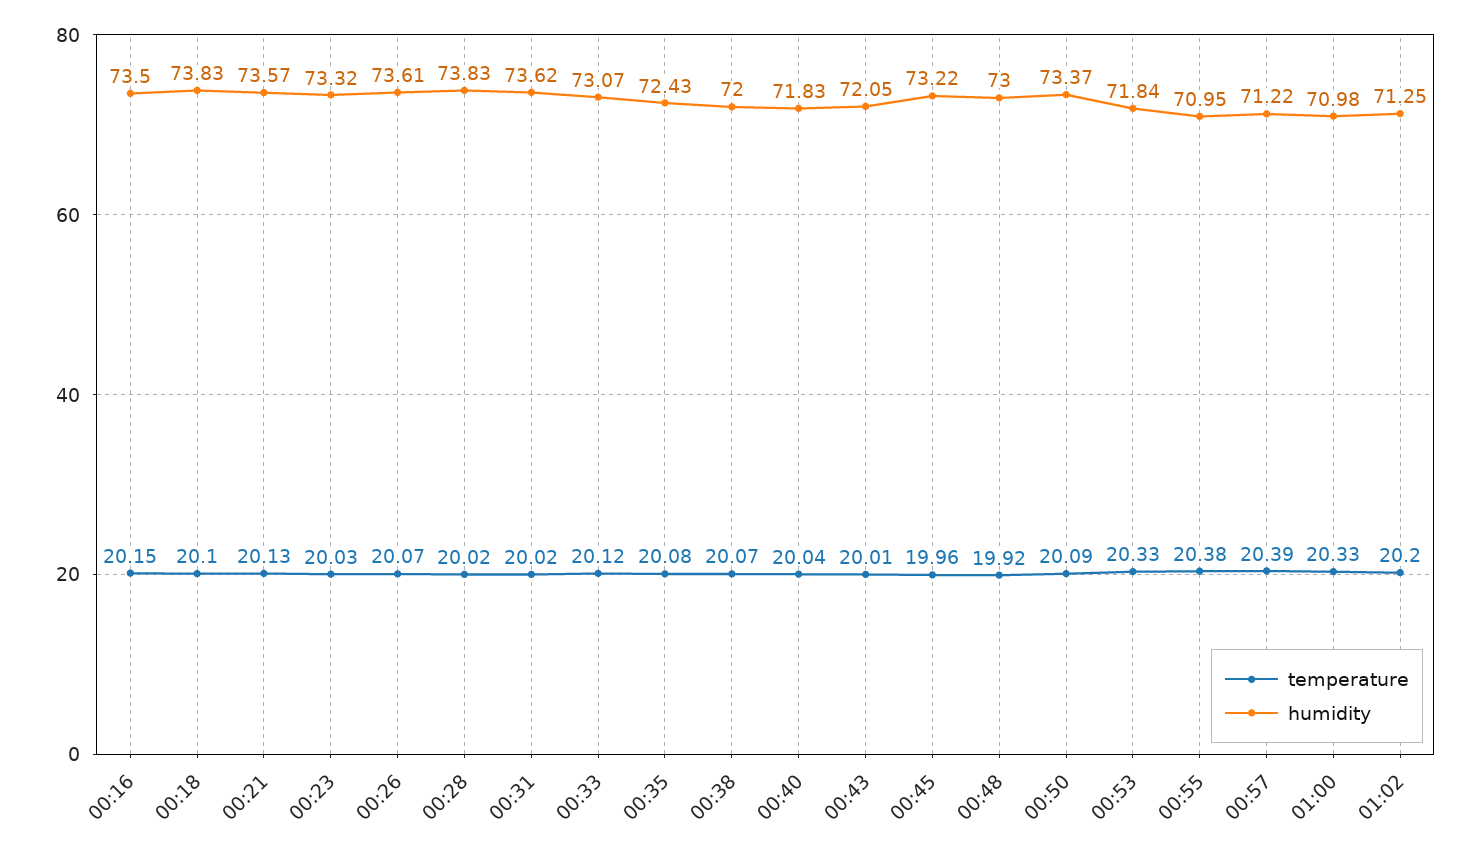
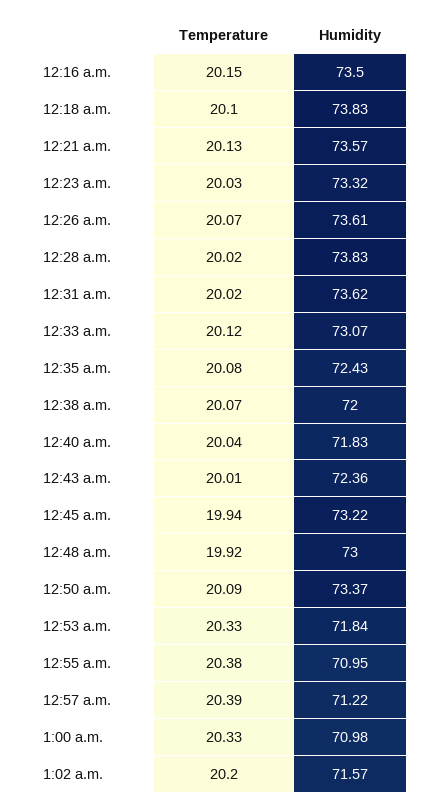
humidity, 00:43: 72.05 -> 72.36
temperature, 00:45: 19.96 -> 19.94
humidity, 01:02: 71.25 -> 71.57

